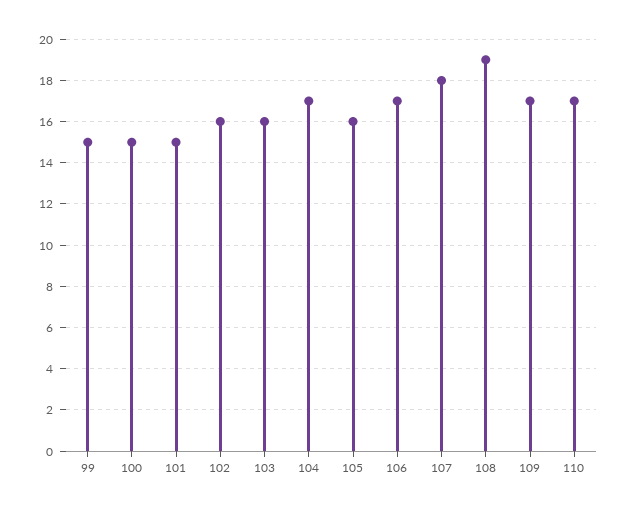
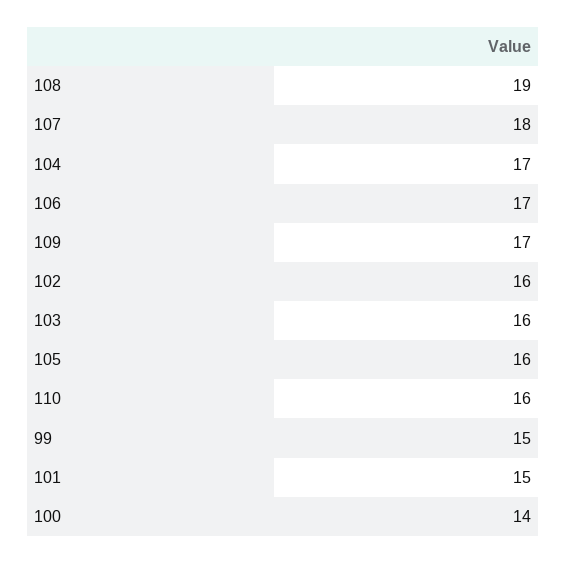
100: 15 -> 14
110: 17 -> 16

